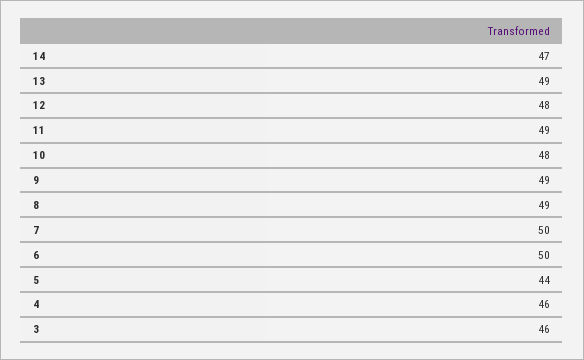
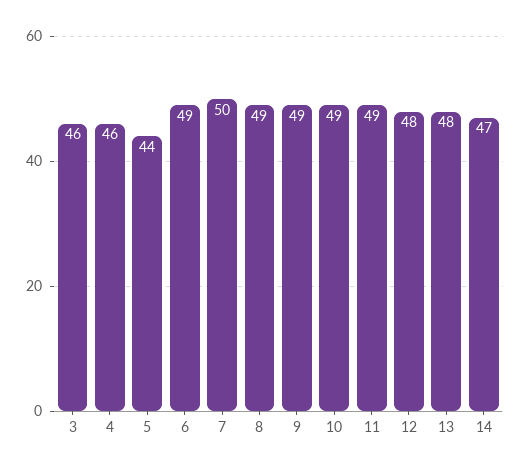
13: 49 -> 48
10: 48 -> 49
6: 50 -> 49

